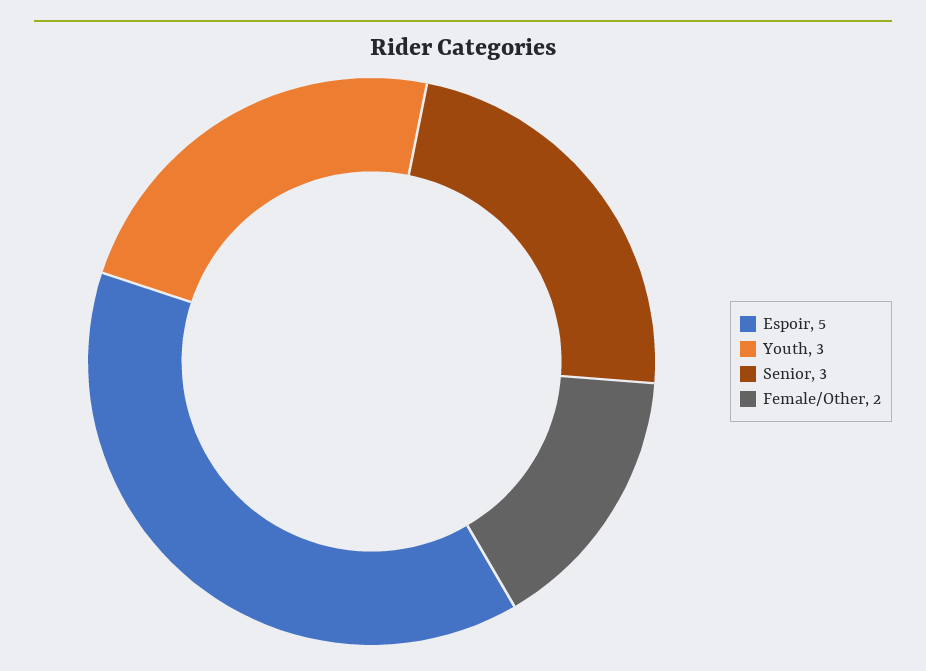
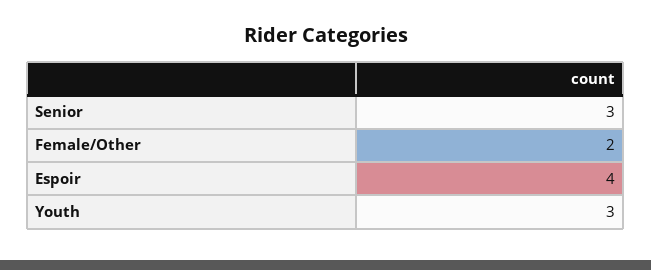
Espoir: 5 -> 4

